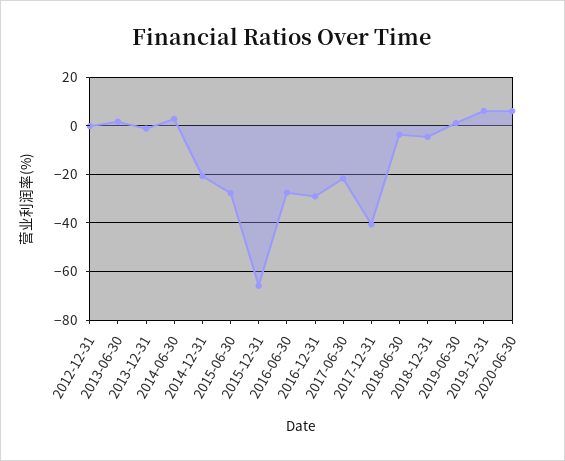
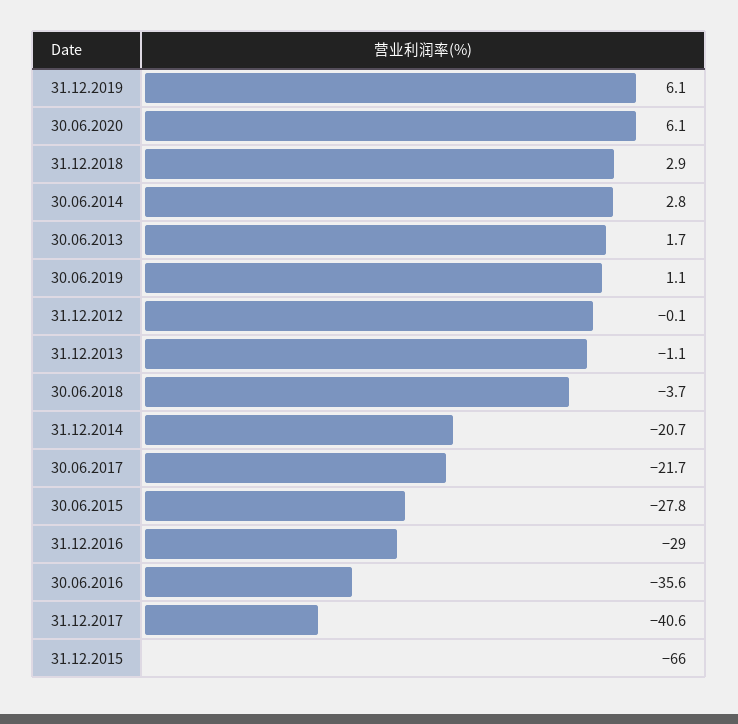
2016-06-30: -27.5 -> -35.6
2018-12-31: -5 -> 2.9

